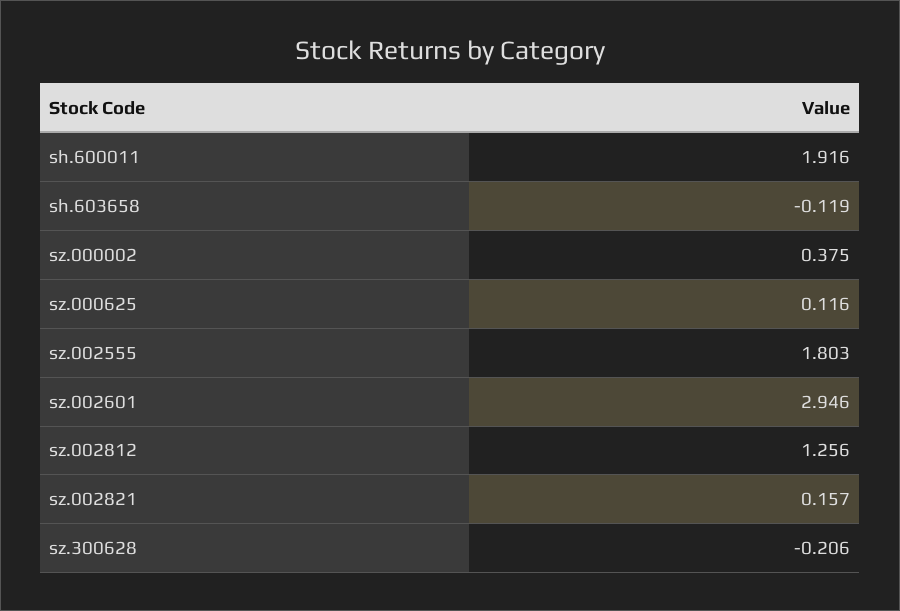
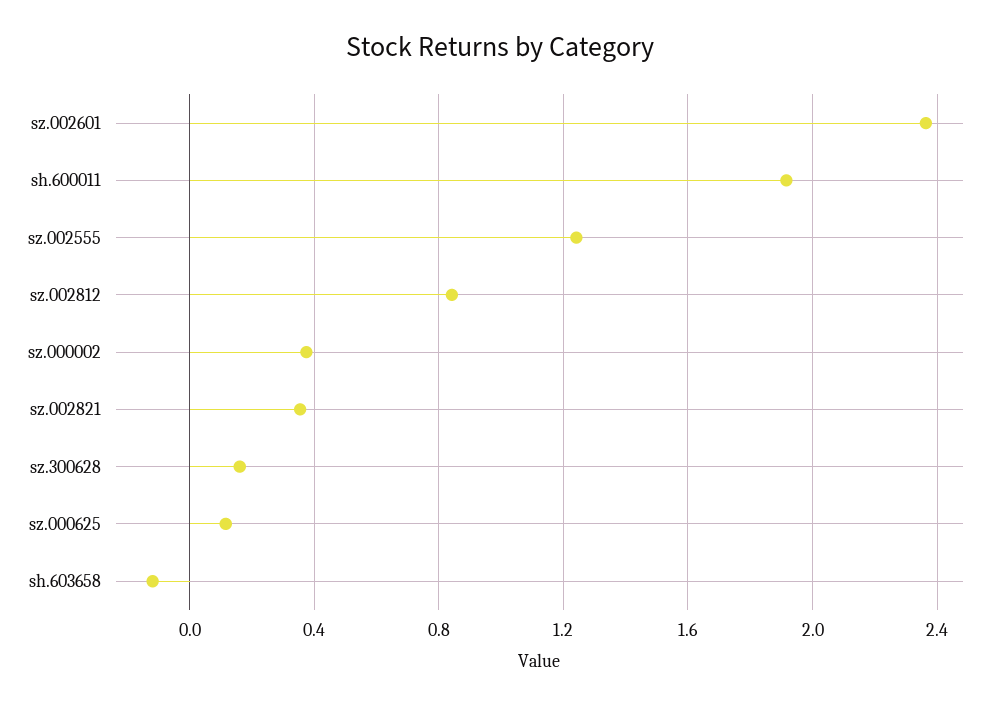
sz.002555: 1.803 -> 1.25
sz.002601: 2.946 -> 2.35
sz.002812: 1.256 -> 0.85
sz.002821: 0.157 -> 0.35
sz.300628: -0.206 -> 0.15

